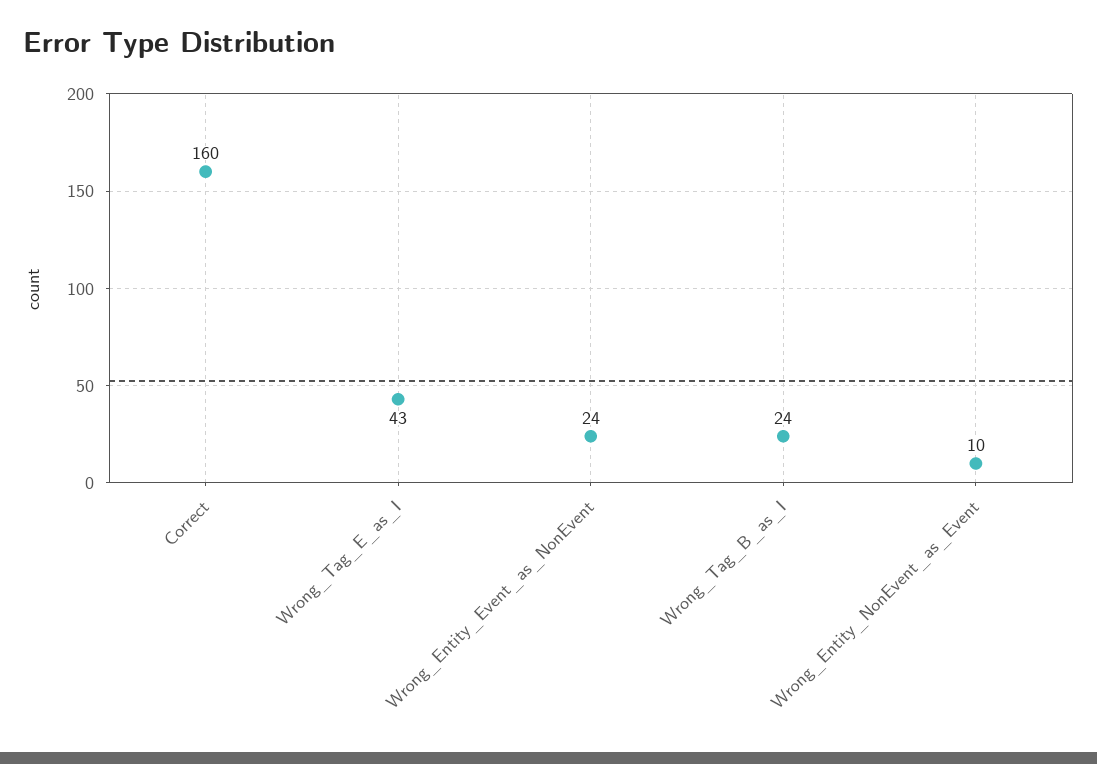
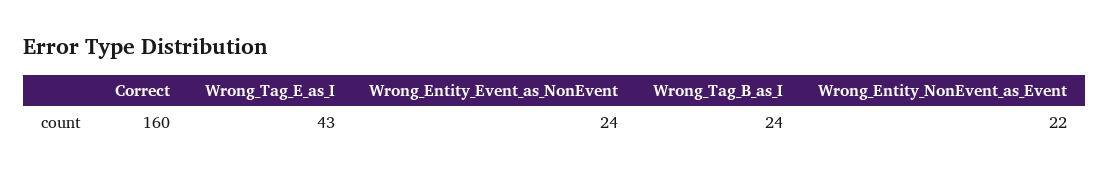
Wrong_Entity_NonEvent_as_Event: 10 -> 22

